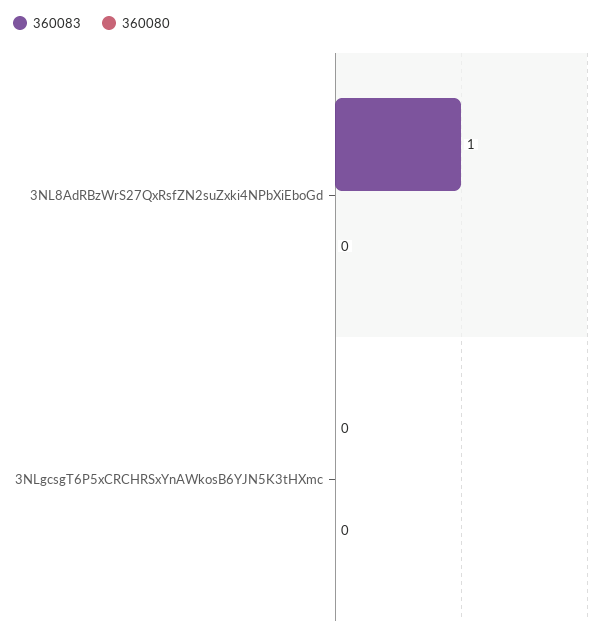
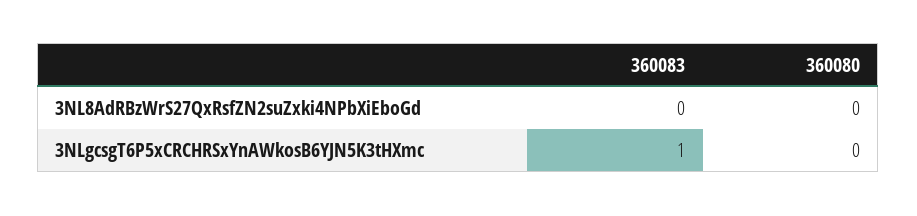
360083, 3NL8AdRBzWrS27QxRsfZN2suZxki4NPbXiEboGd: 1 -> 0
360083, 3NLgcsgT6P5xCRCHRSxYnAWkosB6YJN5K3tHXmc: 0 -> 1

